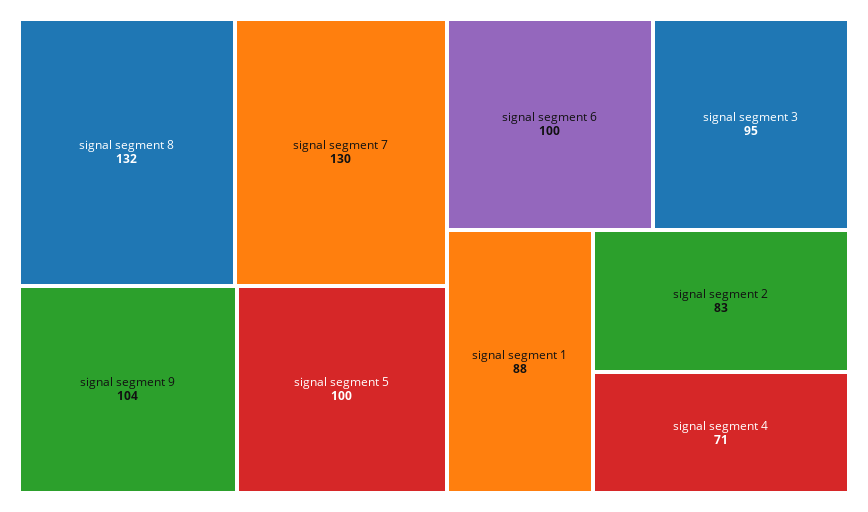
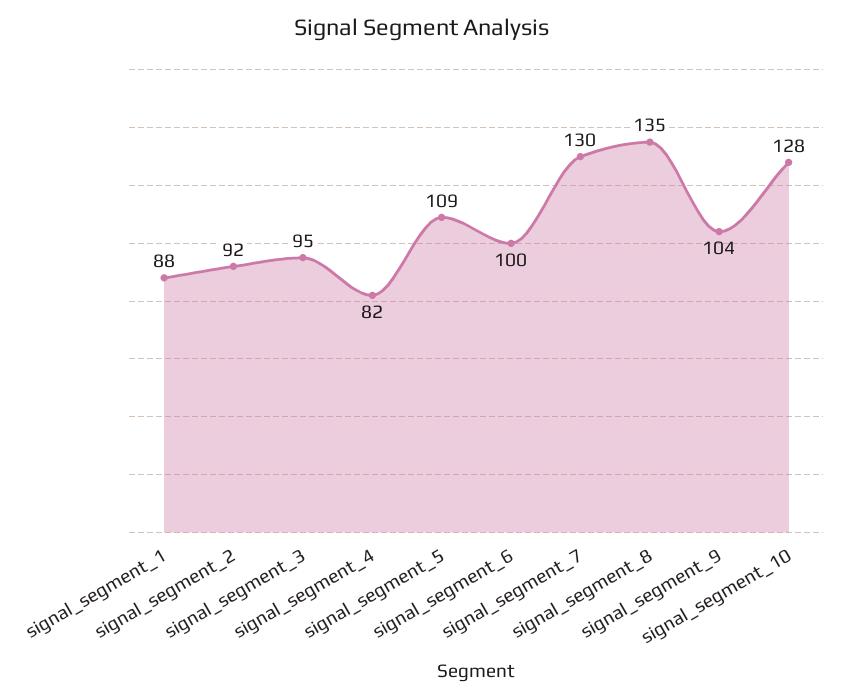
signal segment 8: 132 -> 135
signal segment 5: 100 -> 109
signal segment 2: 83 -> 92
signal segment 4: 71 -> 82
signal_segment_10: none -> 128

